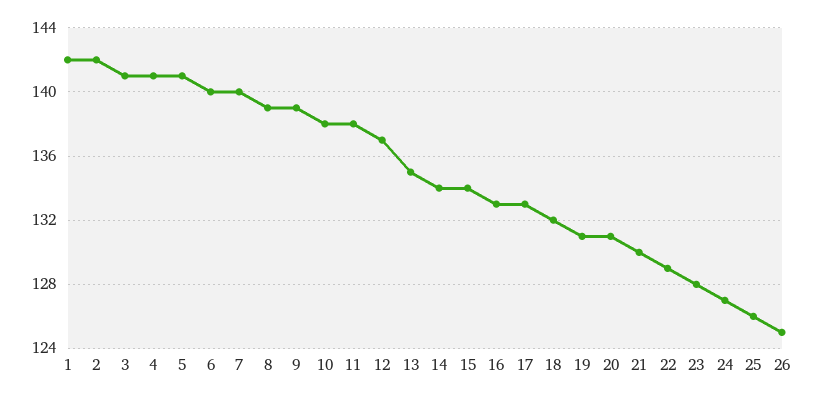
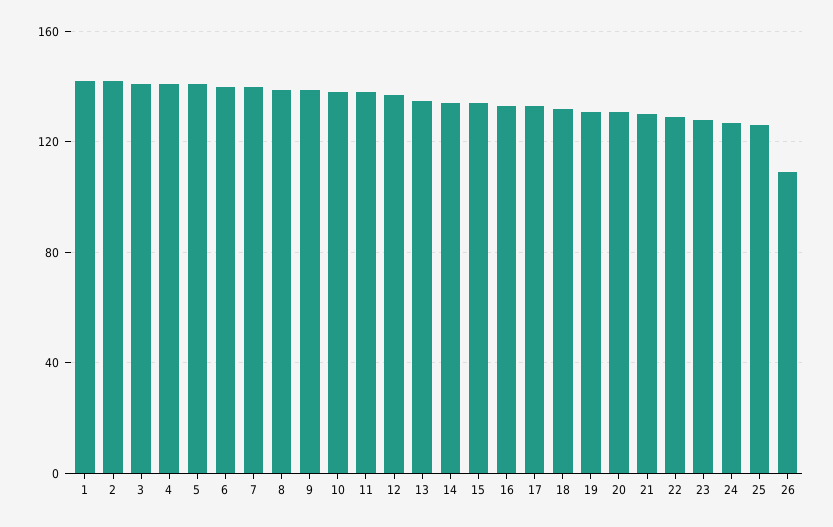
26: 125 -> 110

